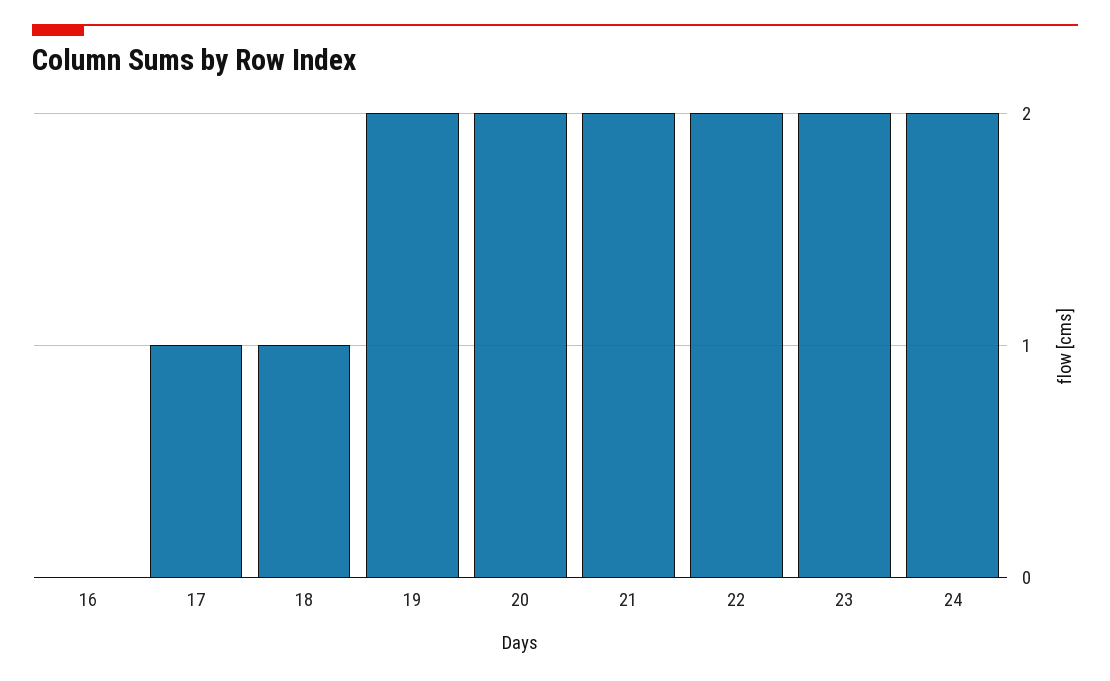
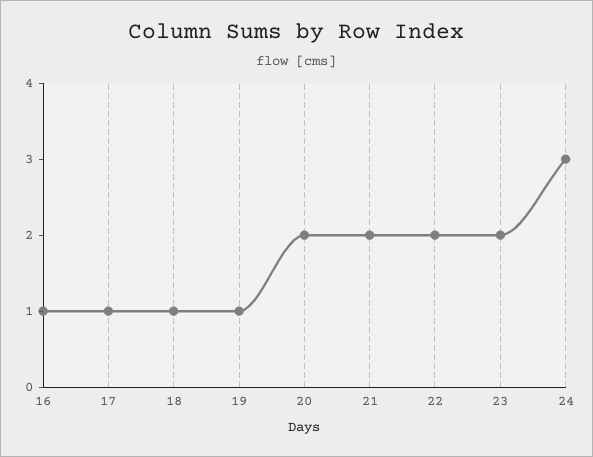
16: 0 -> 1
19: 2 -> 1
24: 2 -> 3

